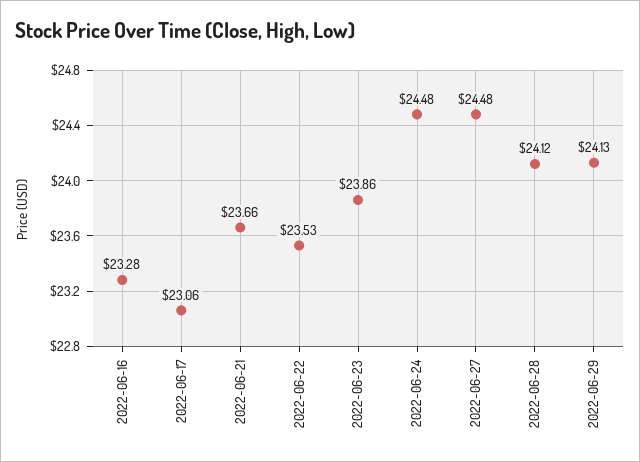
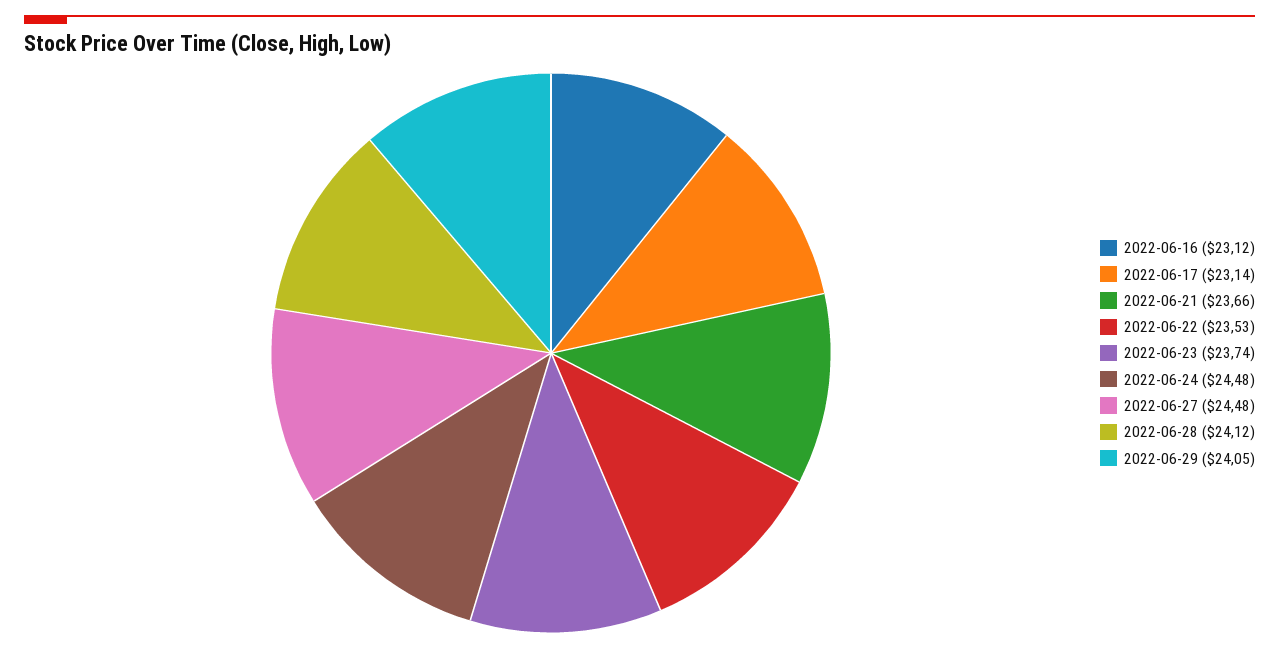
2022-06-16: 23.28 -> 23.12
2022-06-17: 23.06 -> 23.14
2022-06-23: 23.86 -> 23.74
2022-06-29: 24.13 -> 24.05

